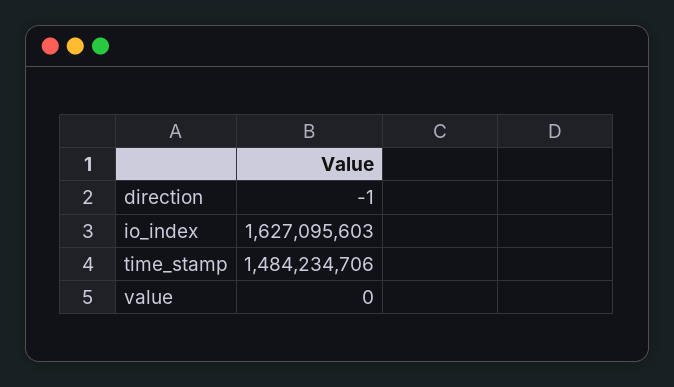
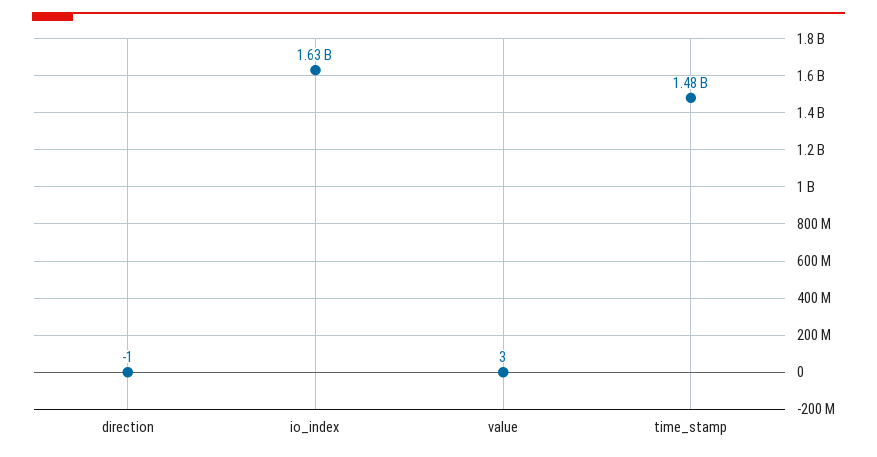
value: 0 -> 3

